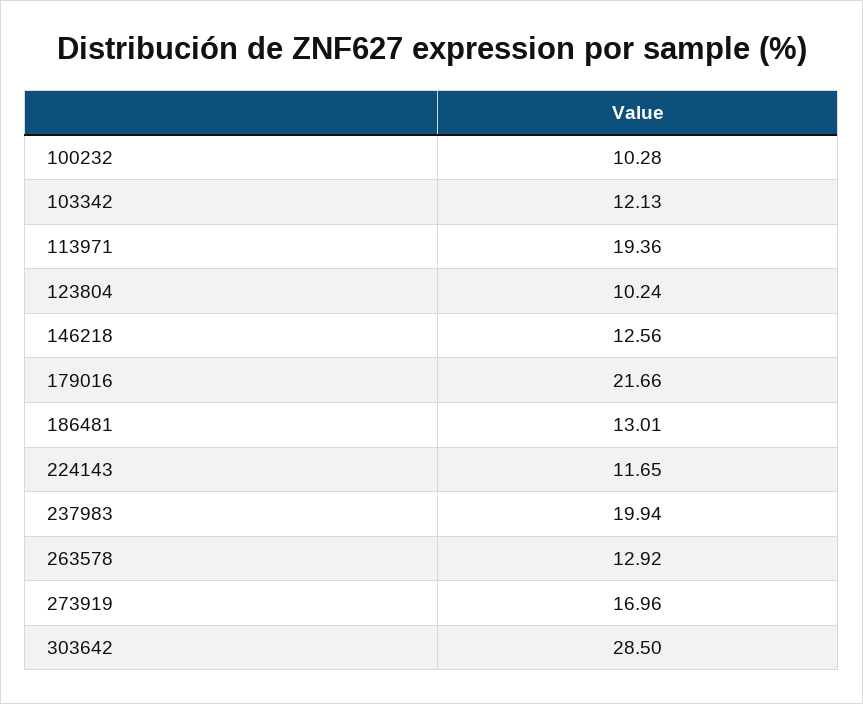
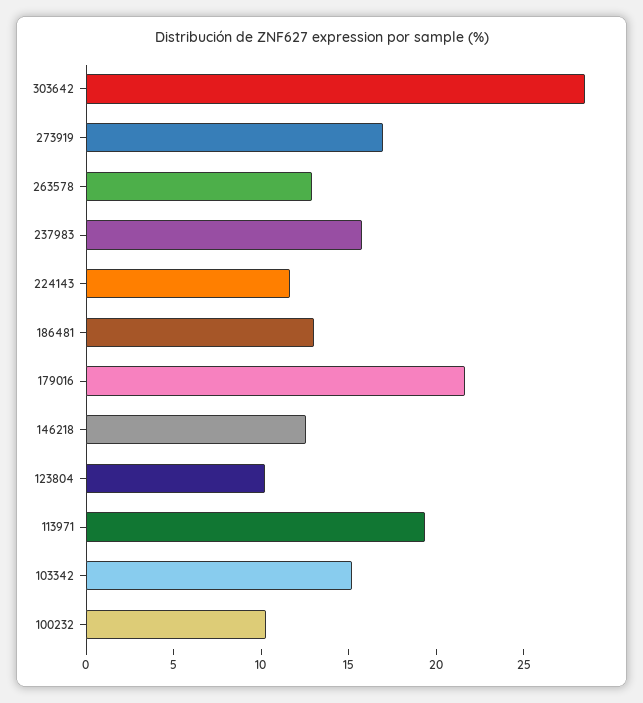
103342: 12.13 -> 15
237983: 19.94 -> 16

